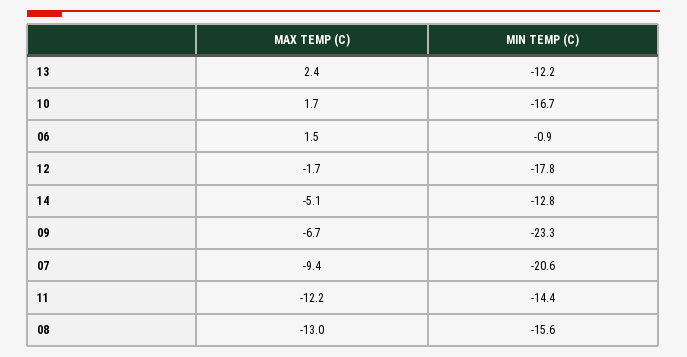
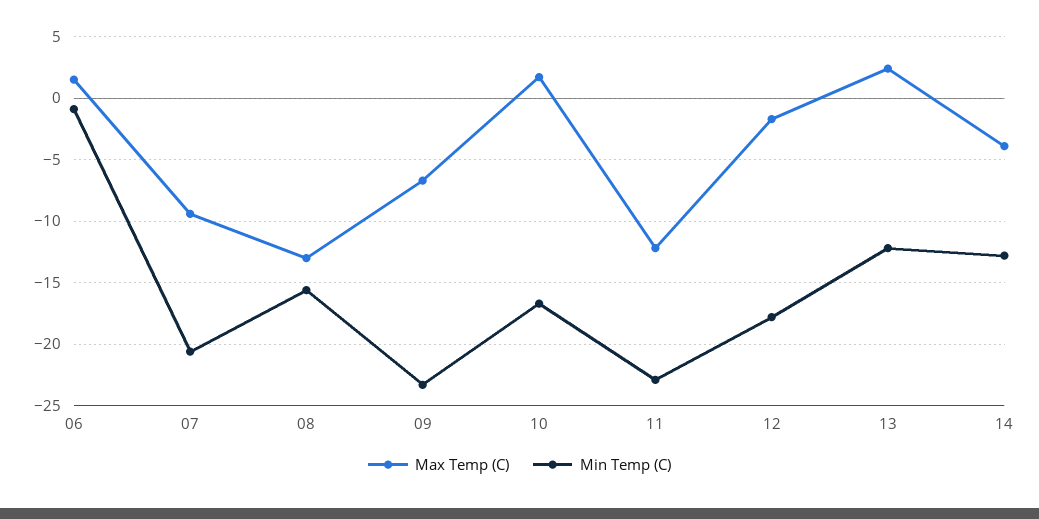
MAX TEMP (C), 14: -5.1 -> -4
MIN TEMP (C), 11: -14.4 -> -23

